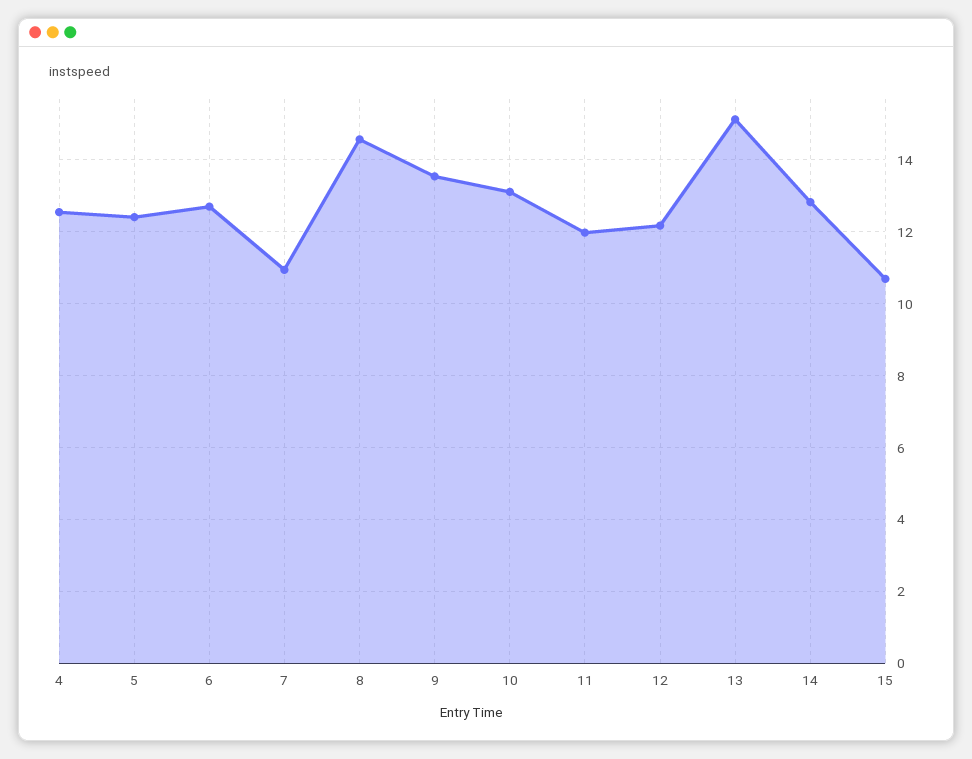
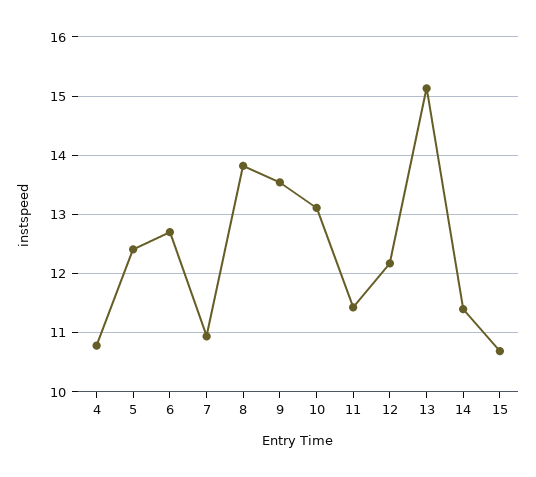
4: 12.6 -> 10.8
8: 14.6 -> 13.8
11: 12 -> 11.4
14: 12.8 -> 11.4

